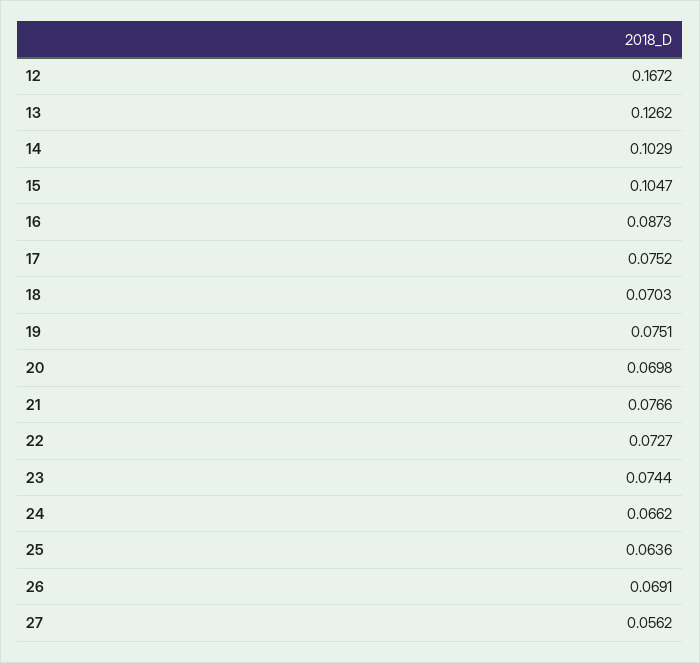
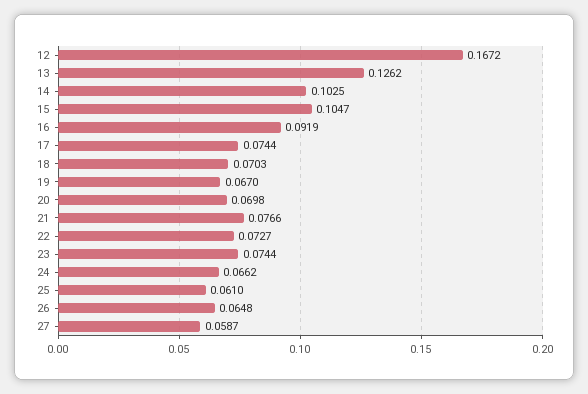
14: 0.1029 -> 0.1025
16: 0.0873 -> 0.0919
17: 0.0752 -> 0.0744
19: 0.0751 -> 0.067
25: 0.0636 -> 0.061
26: 0.0691 -> 0.0648
27: 0.0562 -> 0.0587

